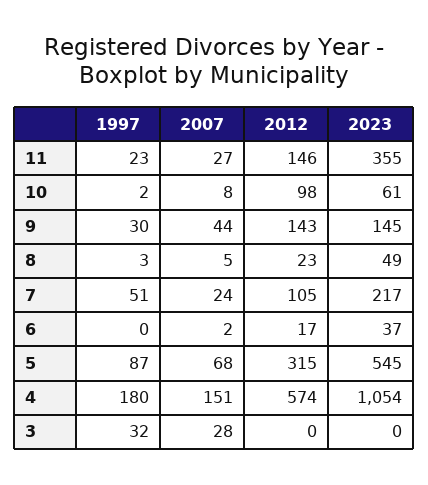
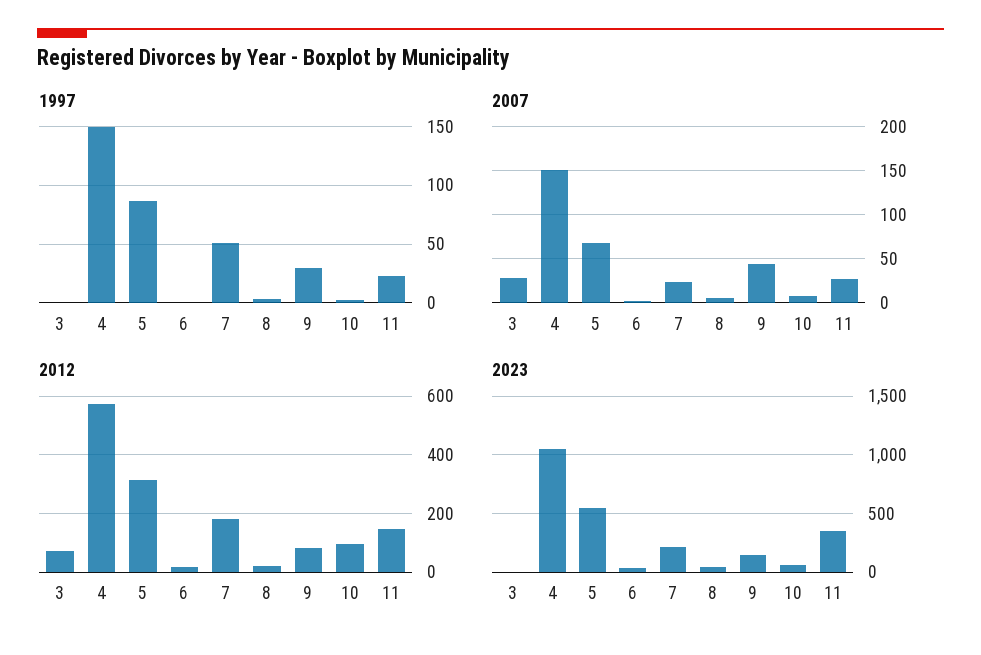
2012, 9: 143 -> 75
2012, 7: 105 -> 175
1997, 4: 180 -> 150
1997, 3: 32 -> 0
2012, 3: 0 -> 75

